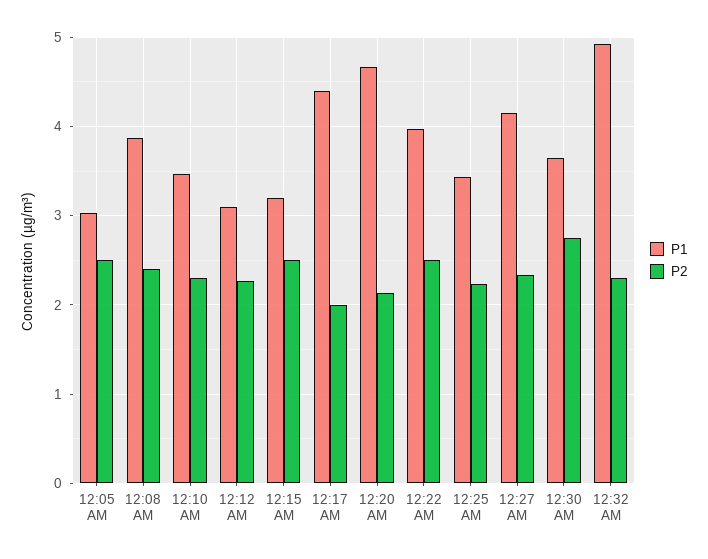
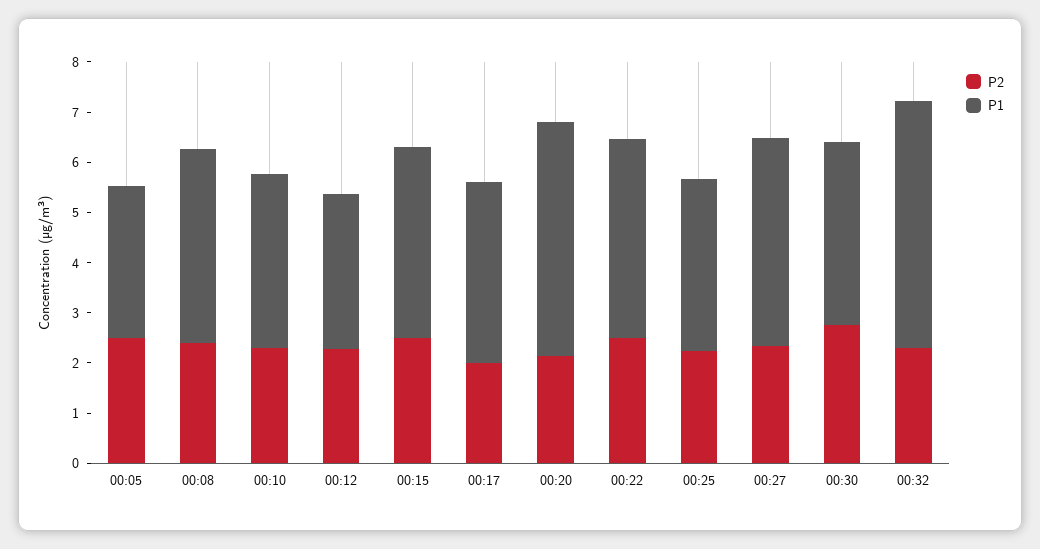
P1, 12:15 AM: 3.2 -> 3.8
P1, 12:17 AM: 4.4 -> 3.6

